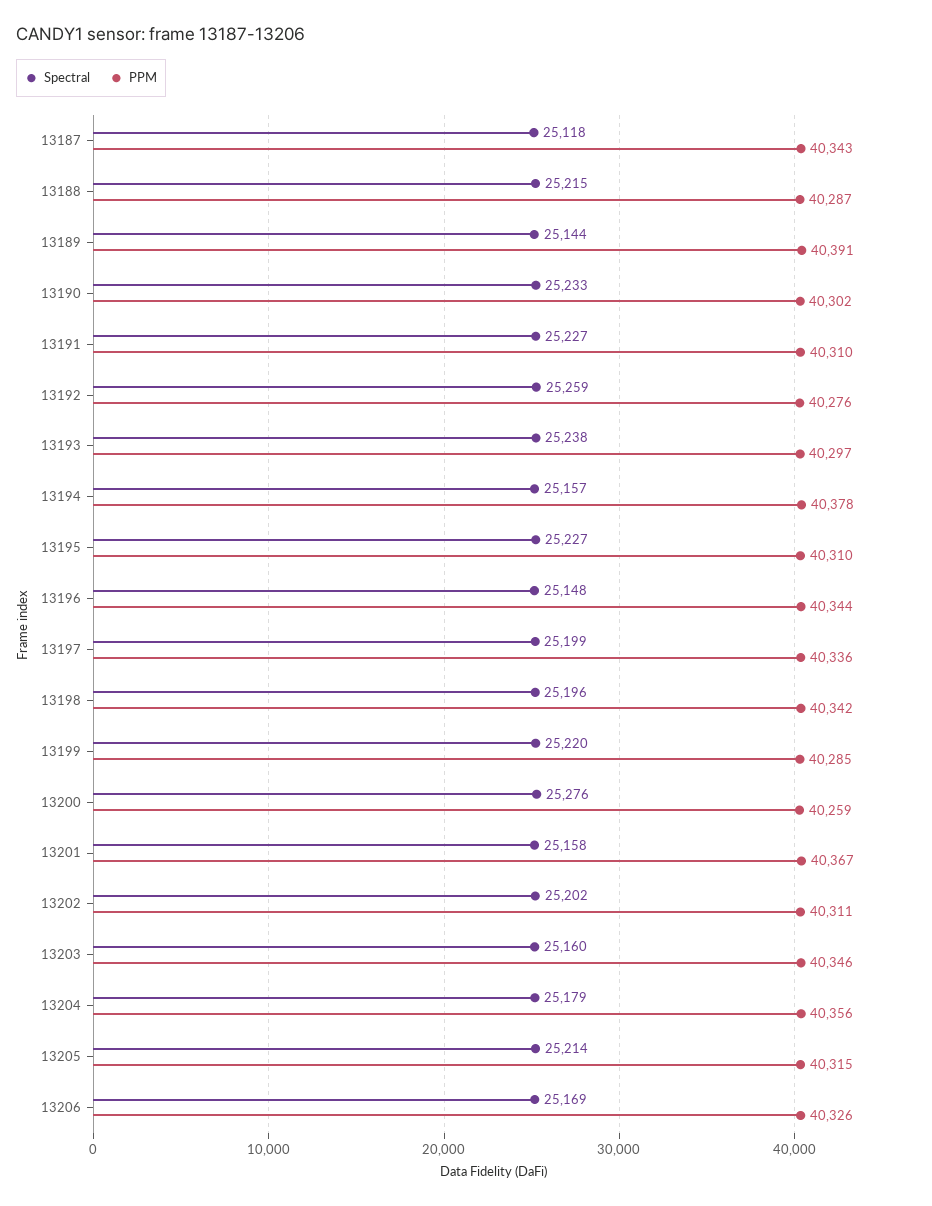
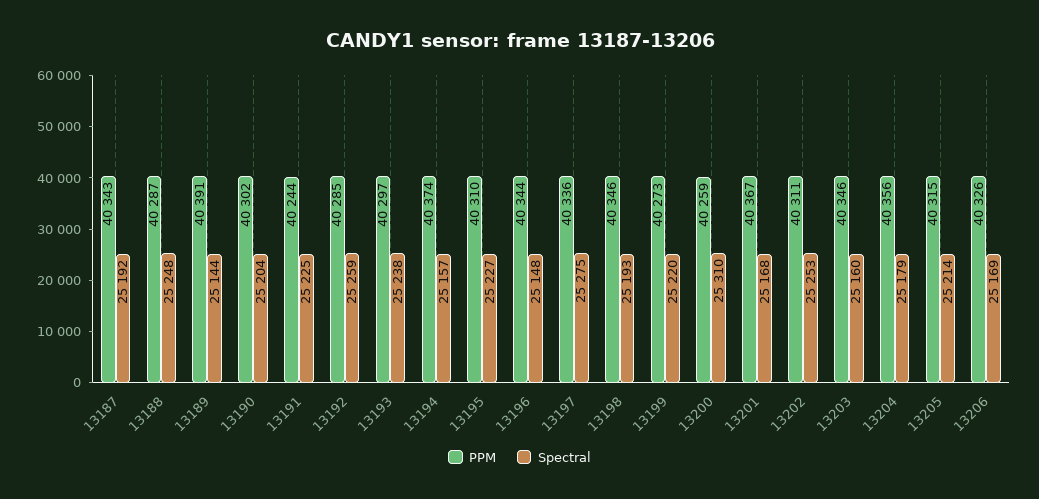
Spectral, 13187: 25118 -> 25192
Spectral, 13188: 25215 -> 25248
Spectral, 13190: 25233 -> 25204
Spectral, 13191: 25227 -> 25225
PPM, 13191: 40310 -> 40244
PPM, 13192: 40276 -> 40285
PPM, 13194: 40378 -> 40374
Spectral, 13197: 25199 -> 25275
Spectral, 13198: 25196 -> 25193
PPM, 13198: 40342 -> 40346
PPM, 13199: 40285 -> 40273
Spectral, 13200: 25276 -> 25310
Spectral, 13201: 25158 -> 25168
Spectral, 13202: 25202 -> 25253

